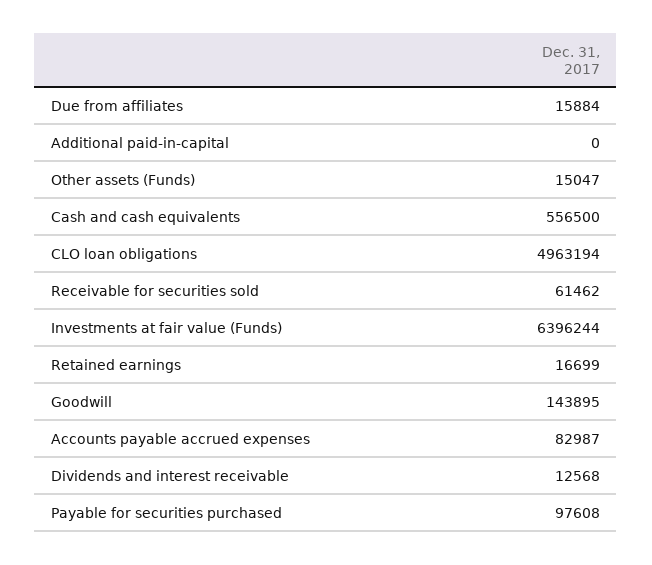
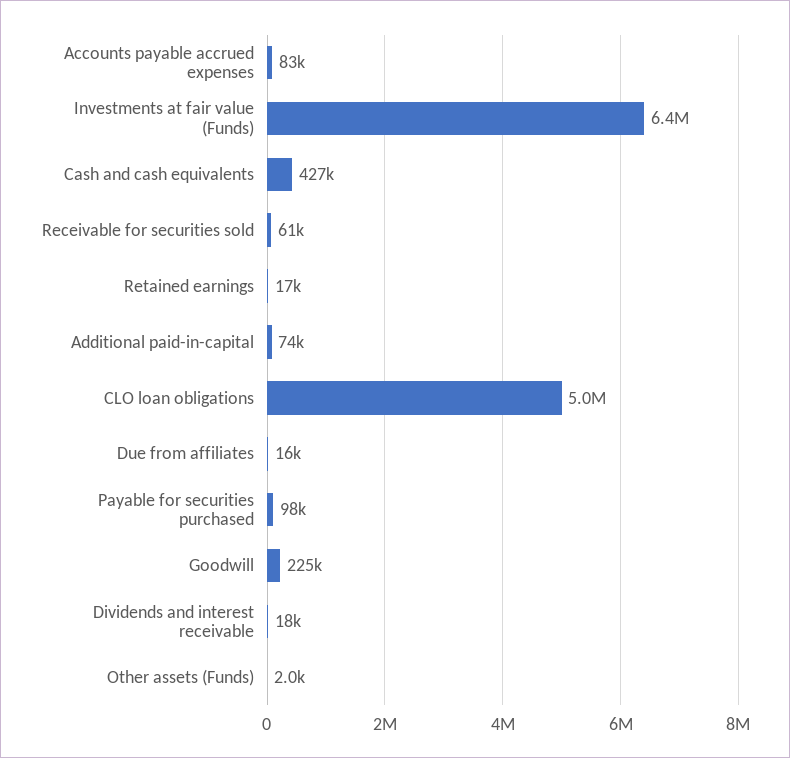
Additional paid-in-capital: 0 -> 74000
Other assets (Funds): 15047 -> 2000
Cash and cash equivalents: 556500 -> 427000
Goodwill: 143895 -> 225000
Dividends and interest receivable: 12568 -> 18000

